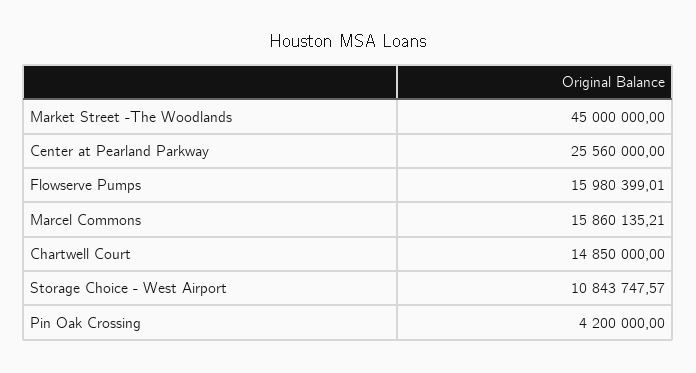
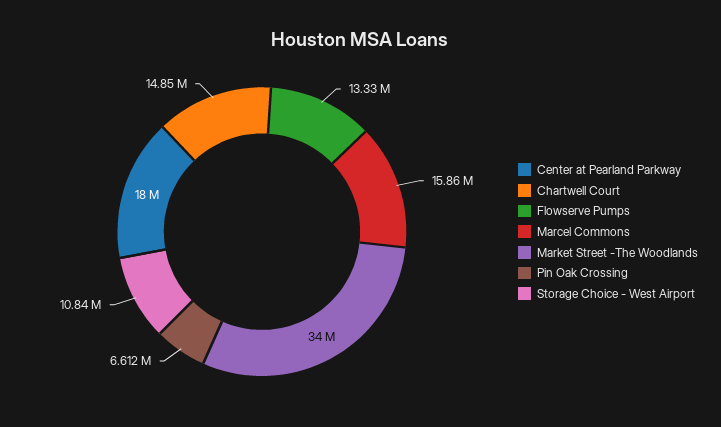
Market Street -The Woodlands: 45000000 -> 34000000
Center at Pearland Parkway: 25560000 -> 18000000
Flowserve Pumps: 15980399.01 -> 13330000
Pin Oak Crossing: 4200000 -> 6612000

